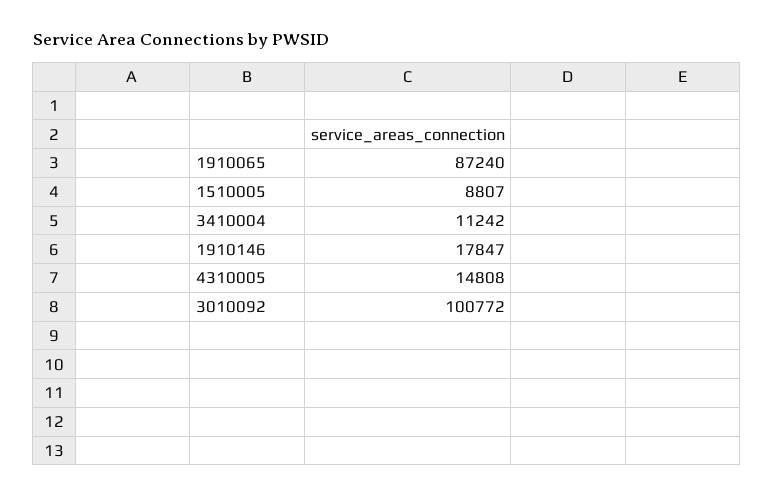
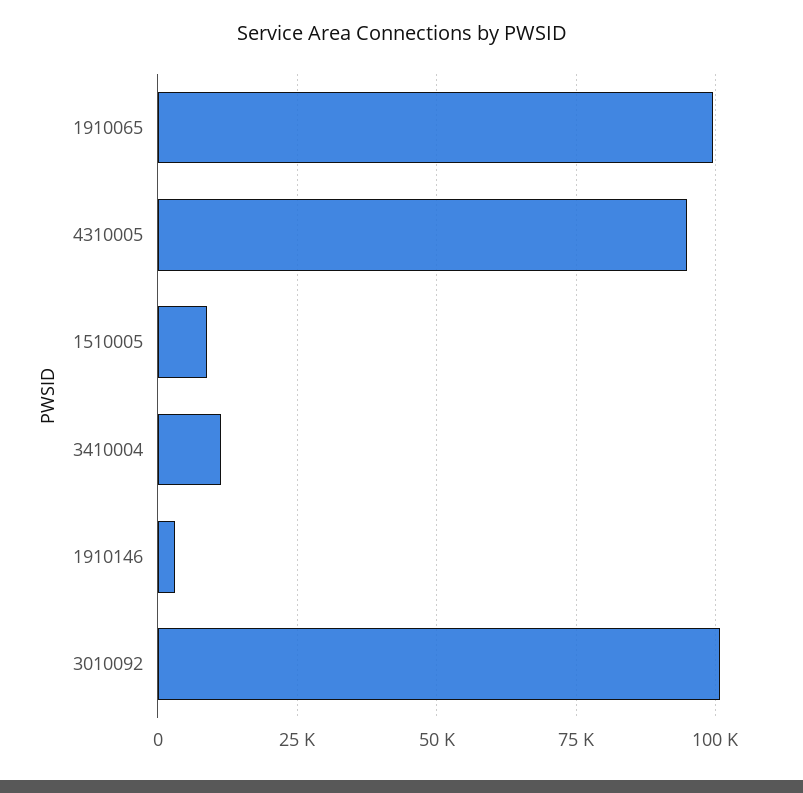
1910065: 87240 -> 100000
1910146: 17847 -> 2500
4310005: 14808 -> 95000

